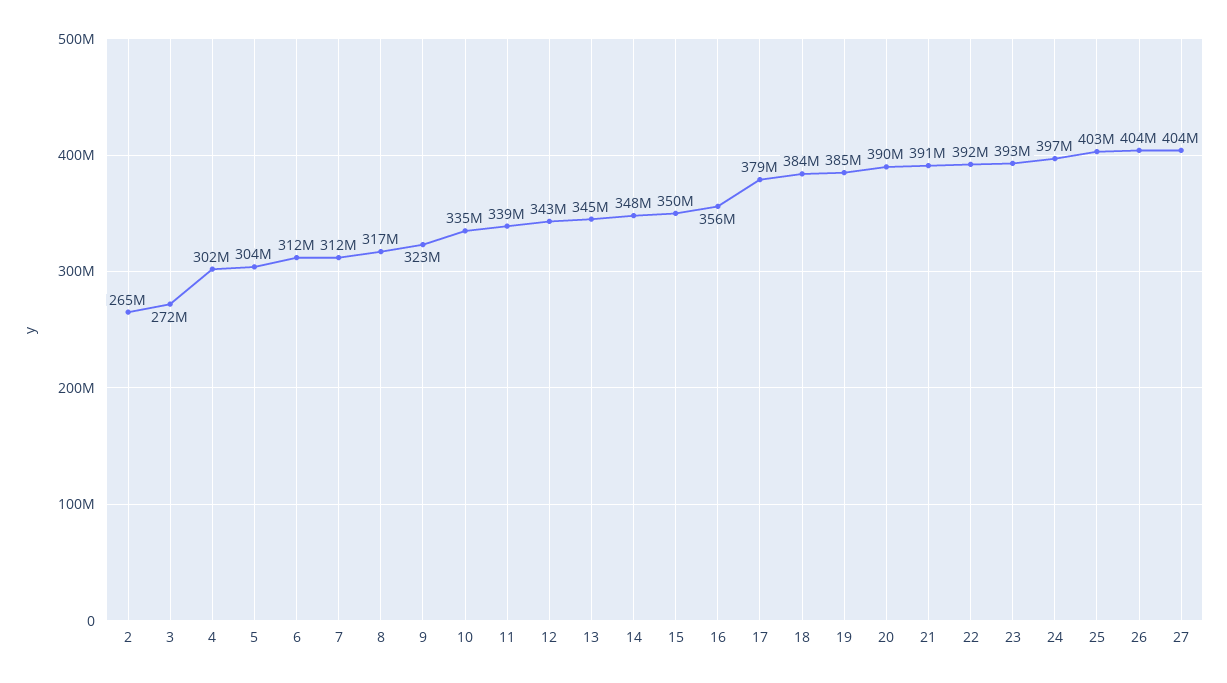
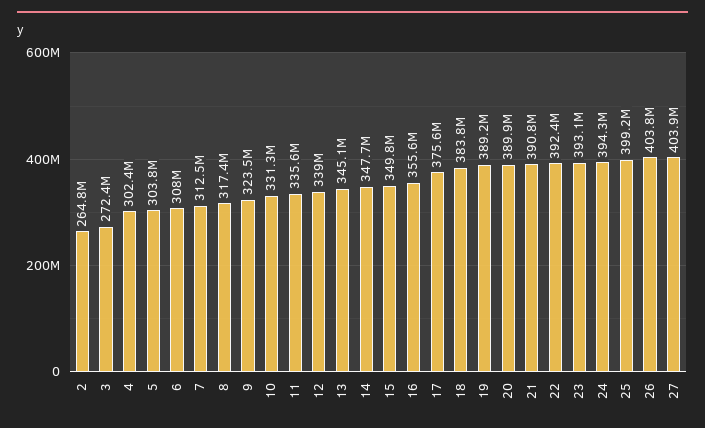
6: 312000000 -> 308000000
10: 335000000 -> 331300000
11: 339000000 -> 335600000
12: 343000000 -> 339000000
17: 379000000 -> 375600000
19: 385000000 -> 389200000
24: 397000000 -> 394300000
25: 403000000 -> 399200000

